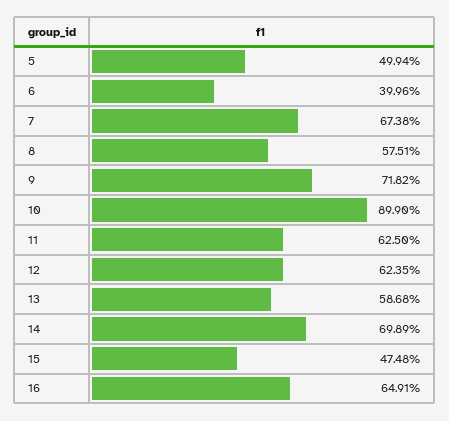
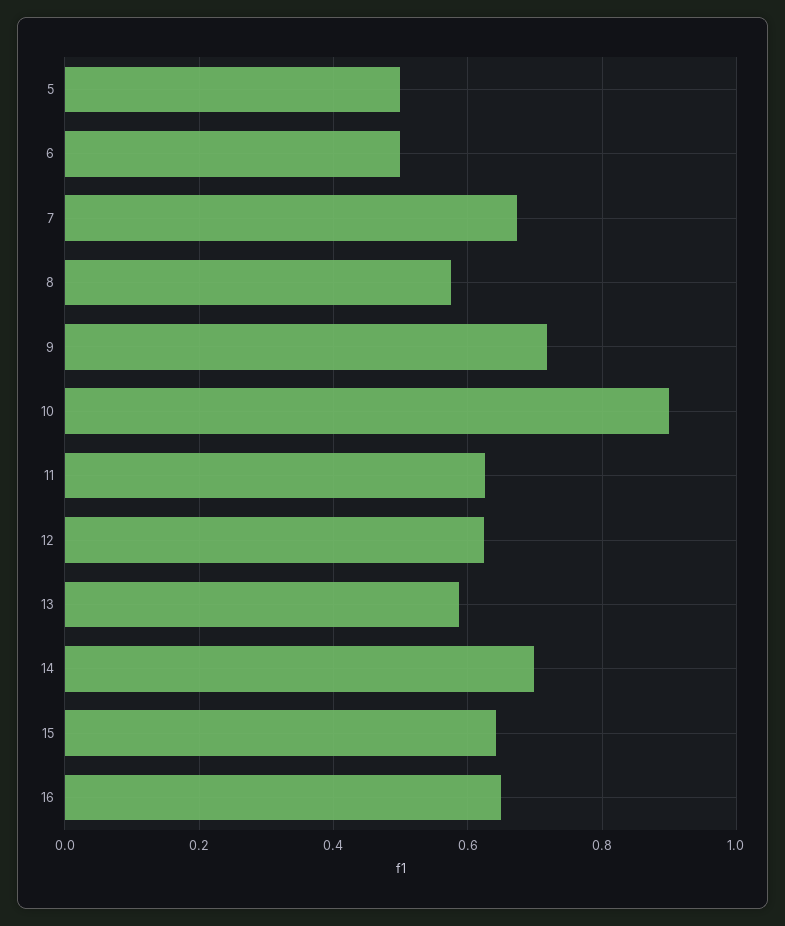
6: 0.3996 -> 0.5
15: 0.4748 -> 0.64

